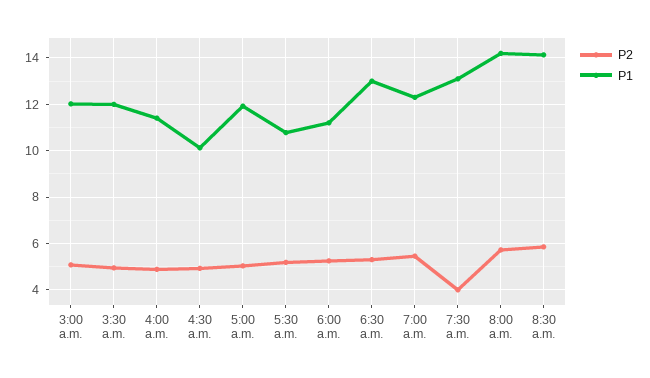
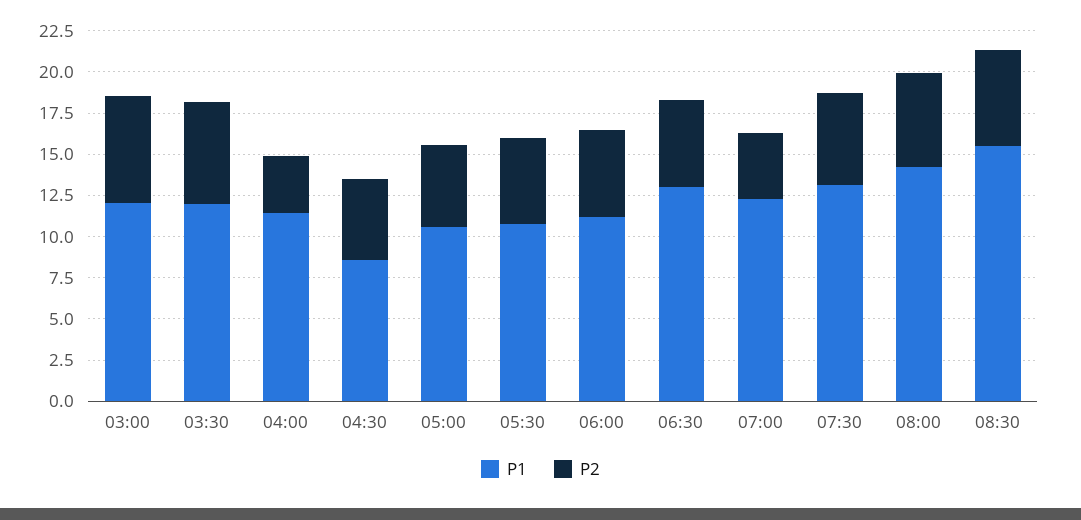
P2, 3:00 a.m.: 5 -> 6.5
P2, 3:30 a.m.: 5 -> 6
P2, 4:00 a.m.: 5 -> 3.5
P1, 4:30 a.m.: 10 -> 8.5
P1, 5:00 a.m.: 12 -> 10.5
P2, 7:00 a.m.: 5.5 -> 4
P2, 7:30 a.m.: 4 -> 5.5
P1, 8:30 a.m.: 14 -> 15.5

